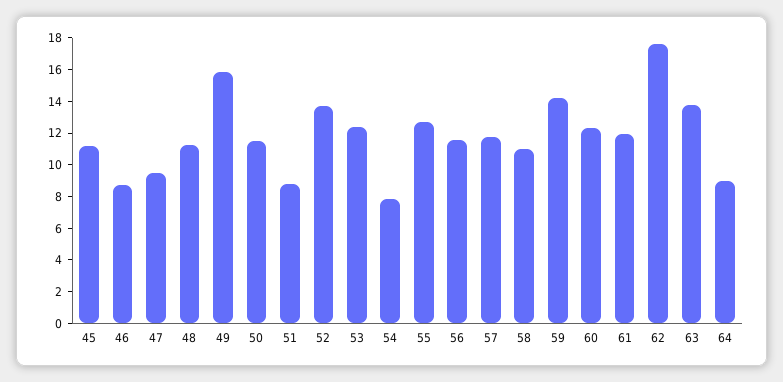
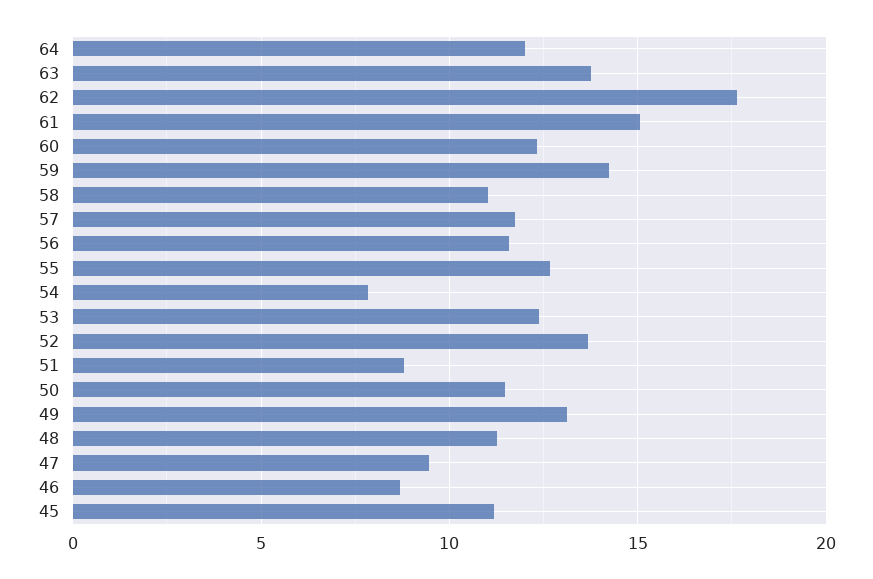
49: 16 -> 13
61: 12 -> 15
64: 9 -> 12

